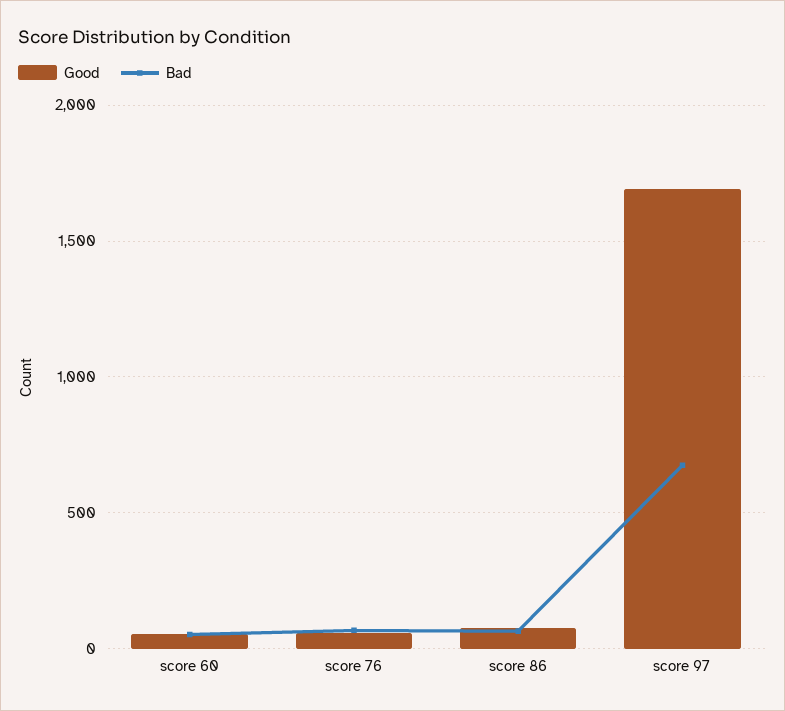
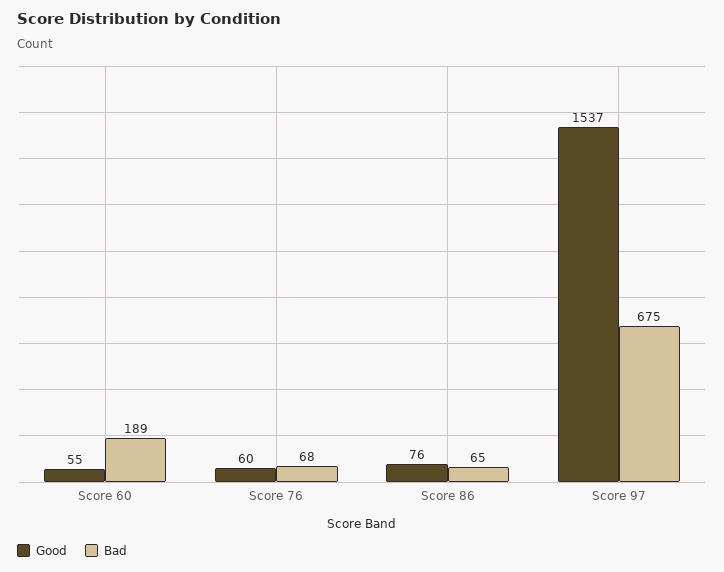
Bad, score 60: 50 -> 189
Good, score 97: 1700 -> 1537

